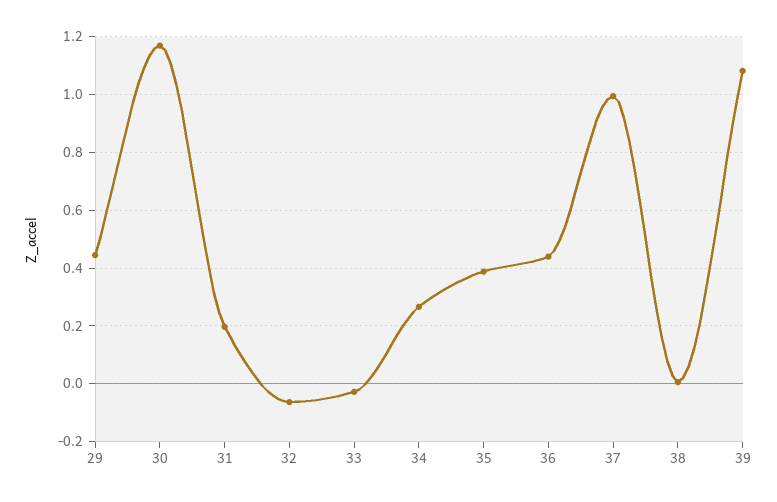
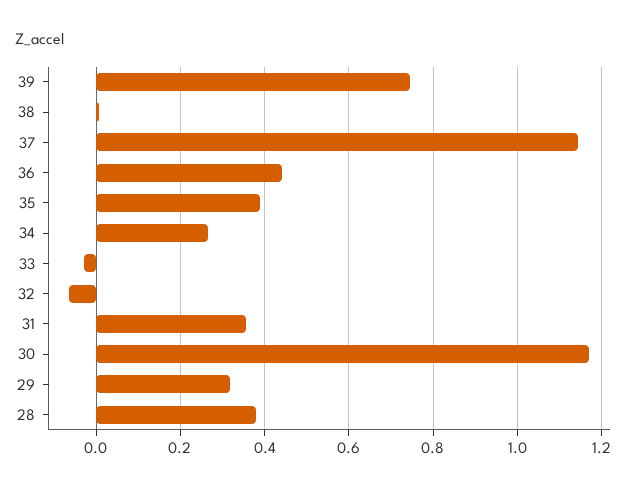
29: 0.45 -> 0.32
31: 0.2 -> 0.36
37: 1 -> 1.14
39: 1.075 -> 0.74
28: none -> 0.38

